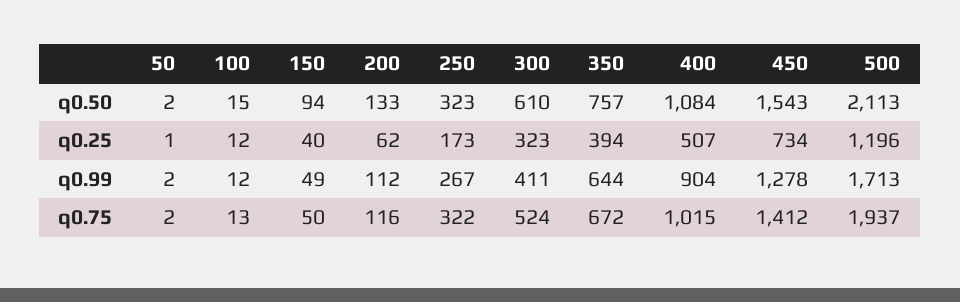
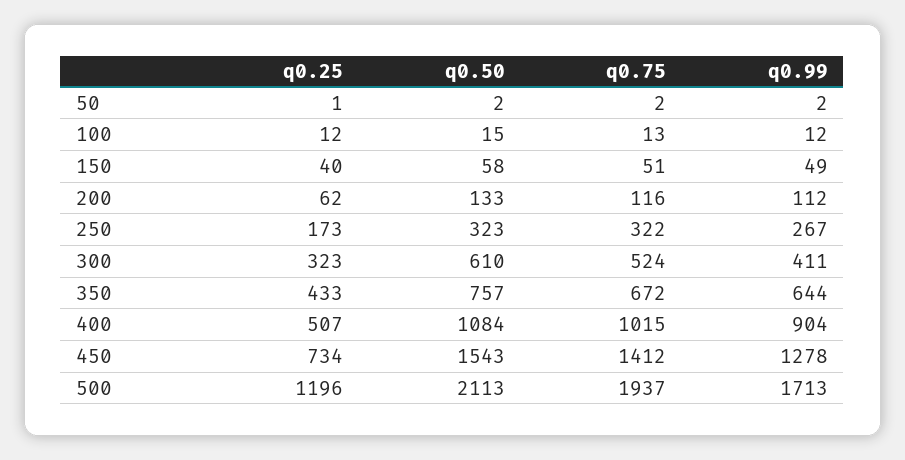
150, q0.50: 94 -> 58
350, q0.25: 394 -> 433
150, q0.75: 50 -> 51

